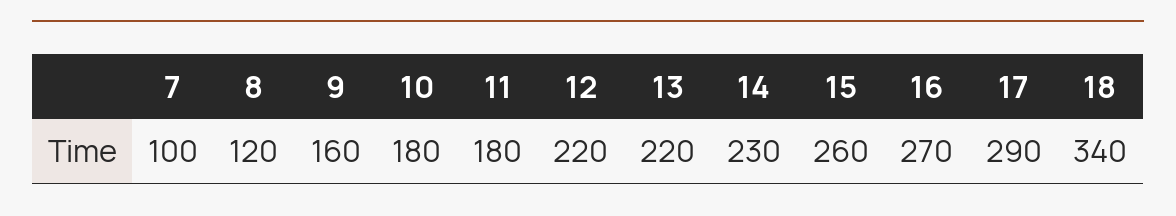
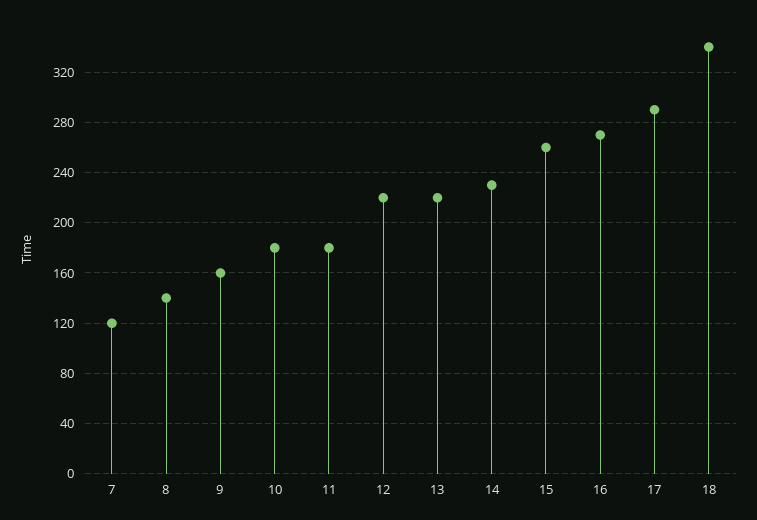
7: 100 -> 120
8: 120 -> 140

